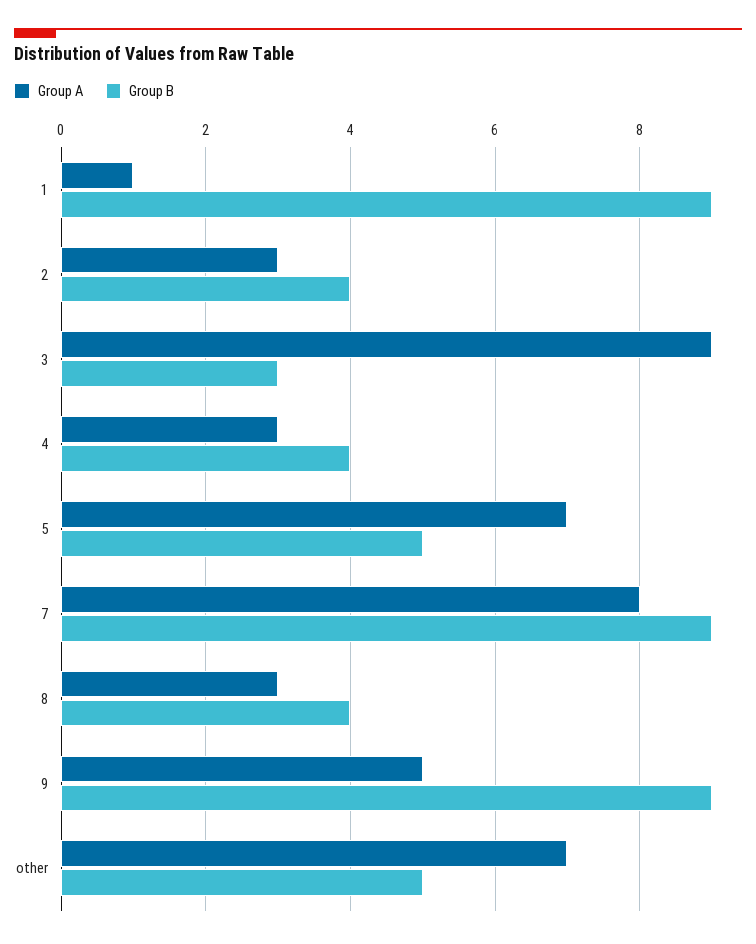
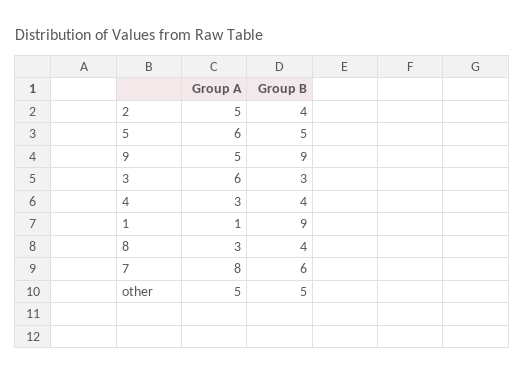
Group A, 2: 3 -> 5
Group A, 3: 9 -> 6
Group A, 5: 7 -> 6
Group B, 7: 9 -> 6
Group A, other: 7 -> 5

